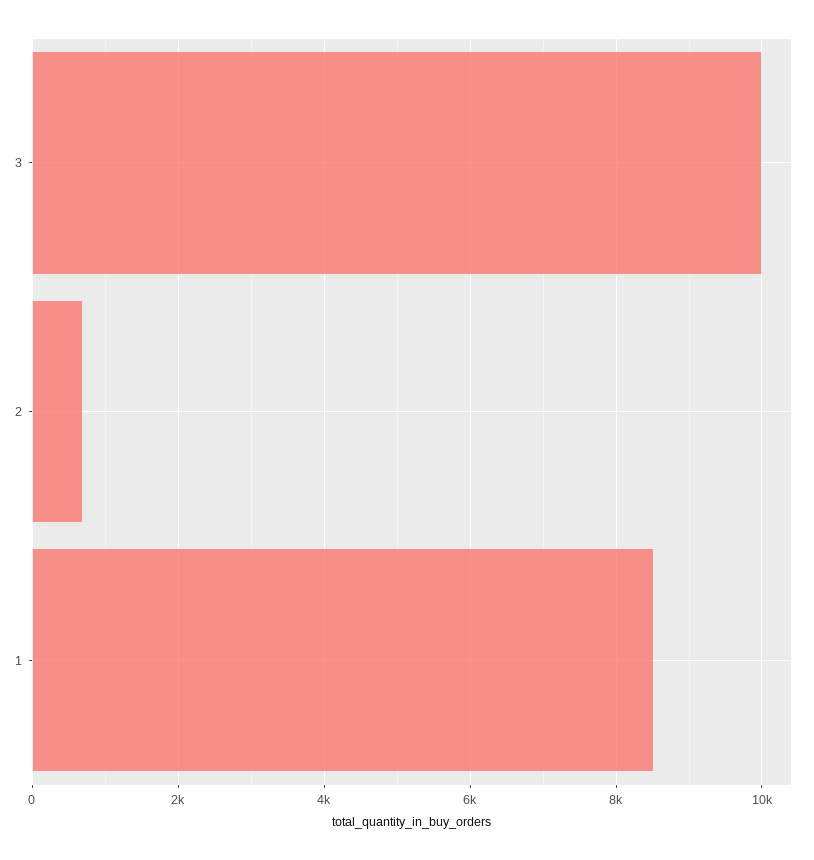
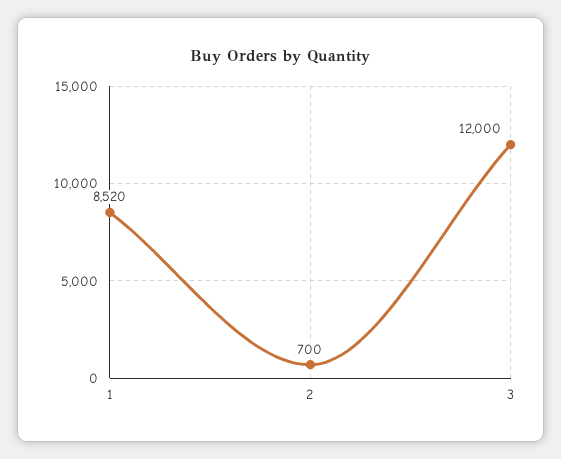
3: 10000 -> 12000

